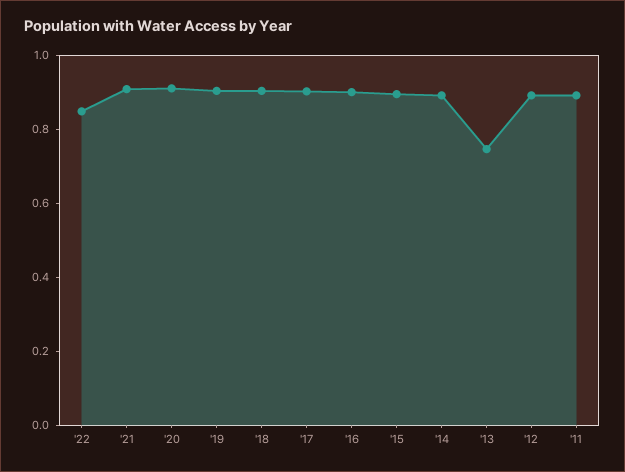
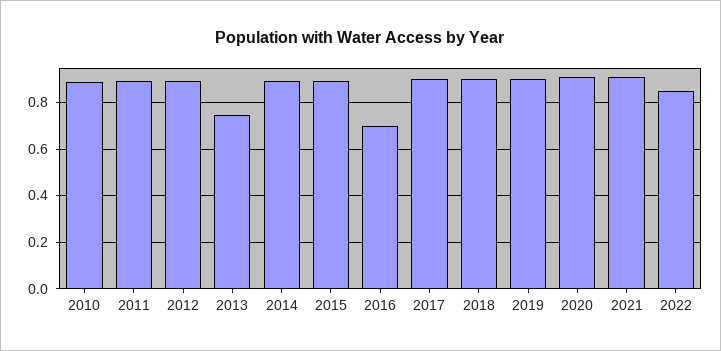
'16: 0.9 -> 0.7
2010: none -> 0.9

